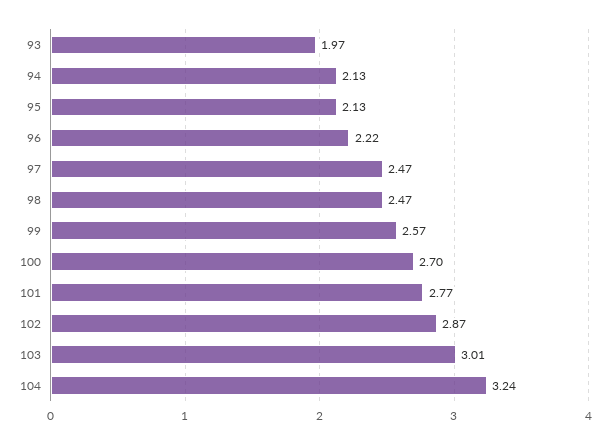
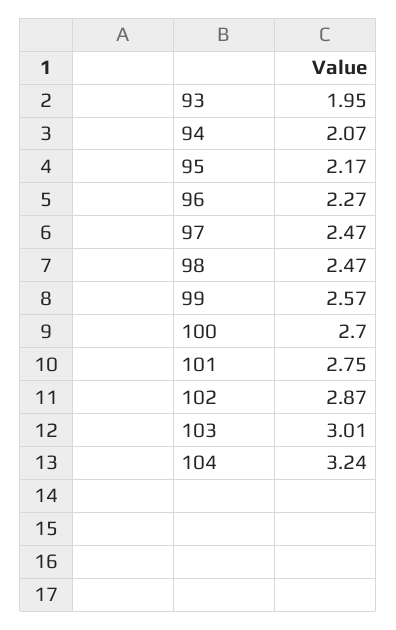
93: 1.97 -> 1.95
94: 2.13 -> 2.07
95: 2.13 -> 2.17
96: 2.22 -> 2.27
101: 2.77 -> 2.75

